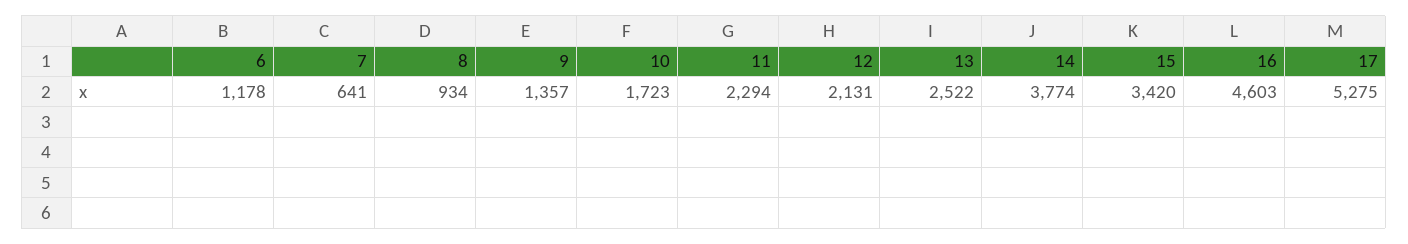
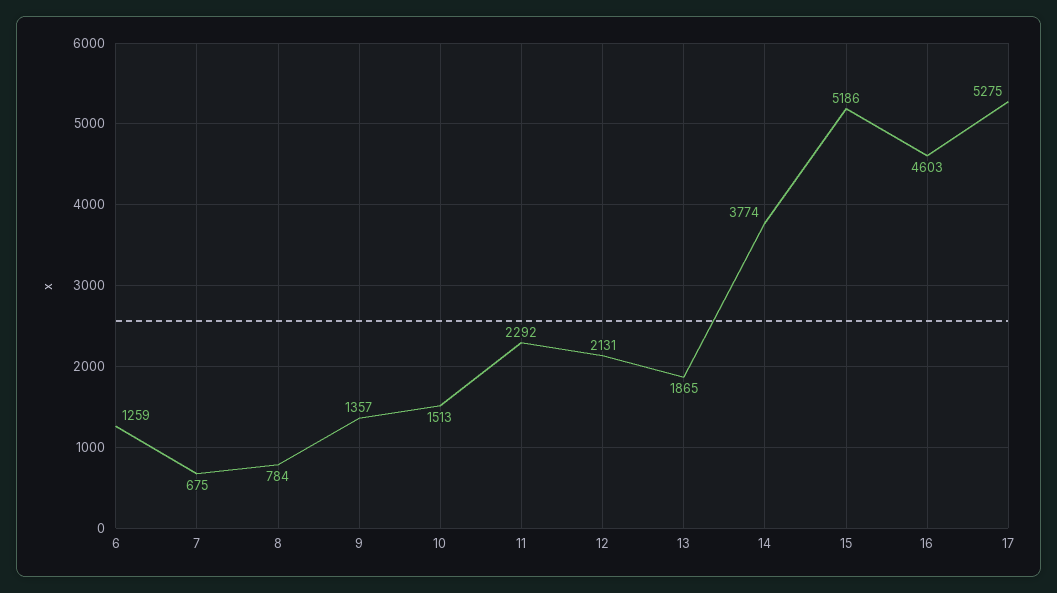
6: 1178 -> 1259
7: 641 -> 675
8: 934 -> 784
10: 1723 -> 1513
11: 2294 -> 2292
13: 2522 -> 1865
15: 3420 -> 5186

